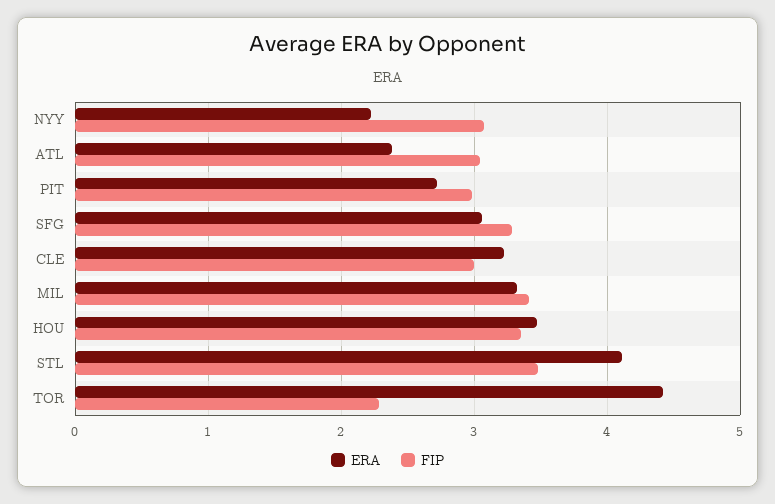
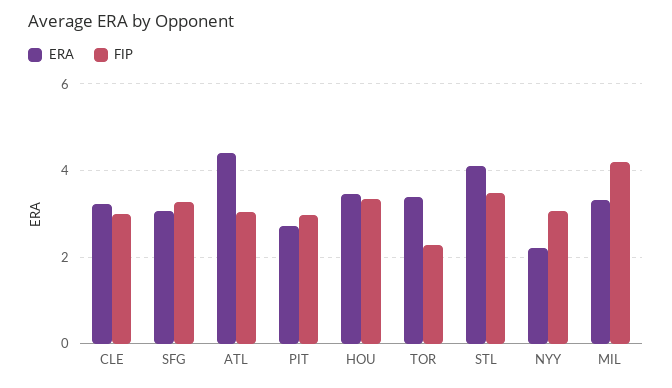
ERA, ATL: 2.4 -> 4.4
FIP, MIL: 3.4 -> 4.2
ERA, TOR: 4.4 -> 3.4

